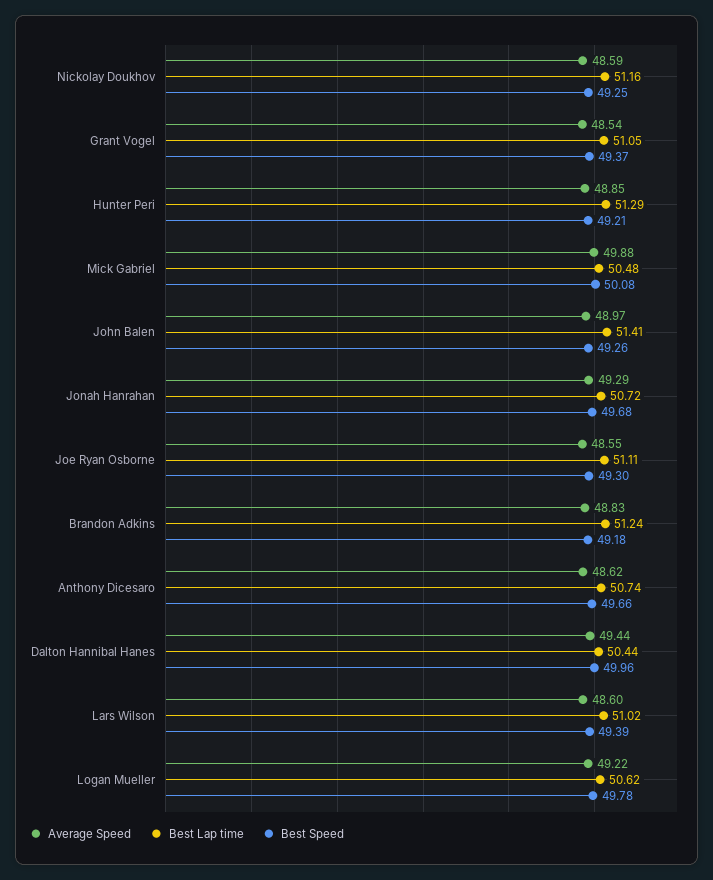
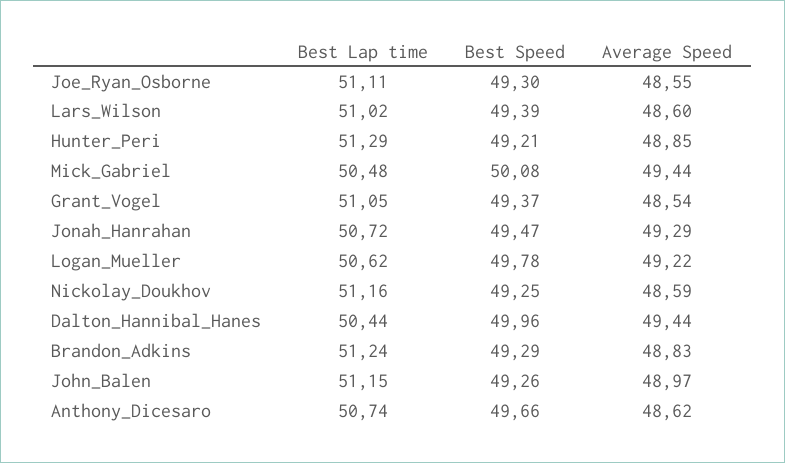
Average Speed, Mick Gabriel: 49.88 -> 49.44
Best Lap time, John Balen: 51.41 -> 51.15
Best Speed, Jonah Hanrahan: 49.68 -> 49.47
Best Speed, Brandon Adkins: 49.18 -> 49.29

